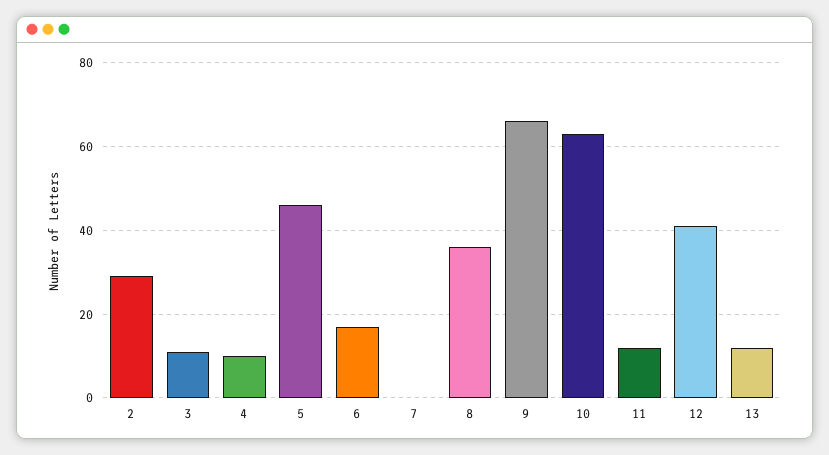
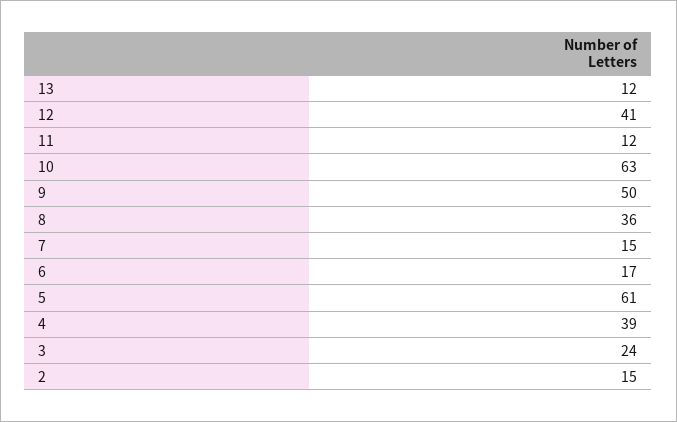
2: 30 -> 15
3: 10 -> 24
4: 10 -> 39
5: 45 -> 61
7: 0 -> 15
9: 65 -> 50

